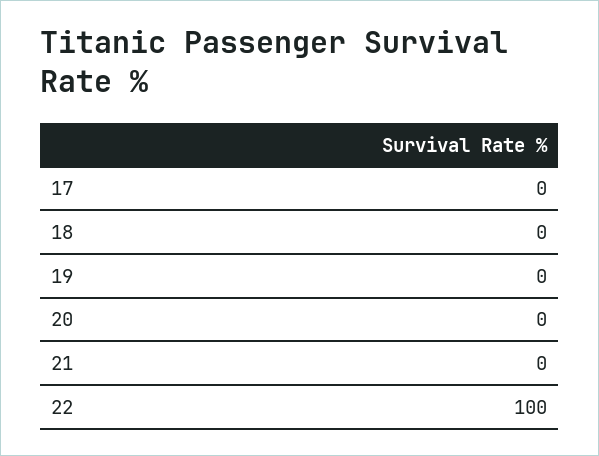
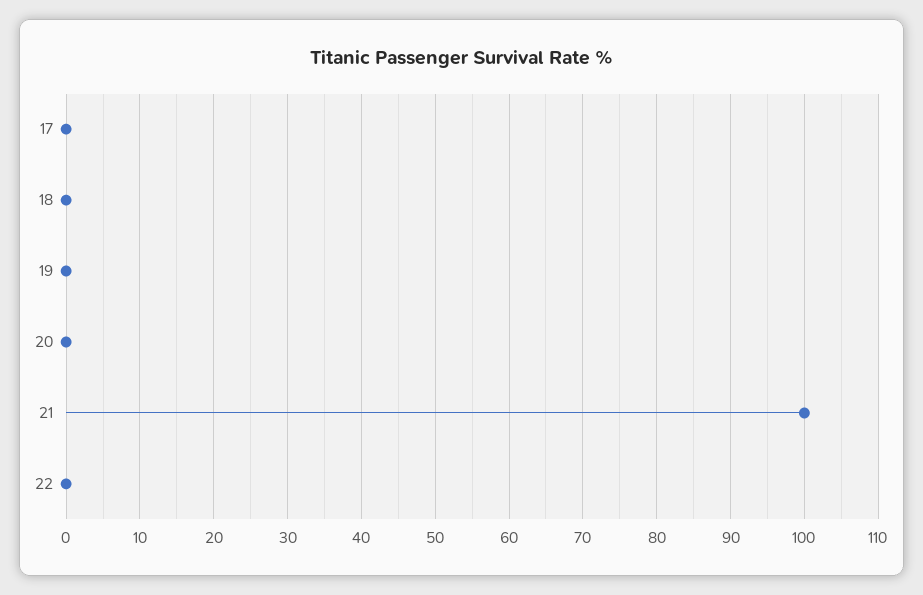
21: 0 -> 100
22: 100 -> 0

